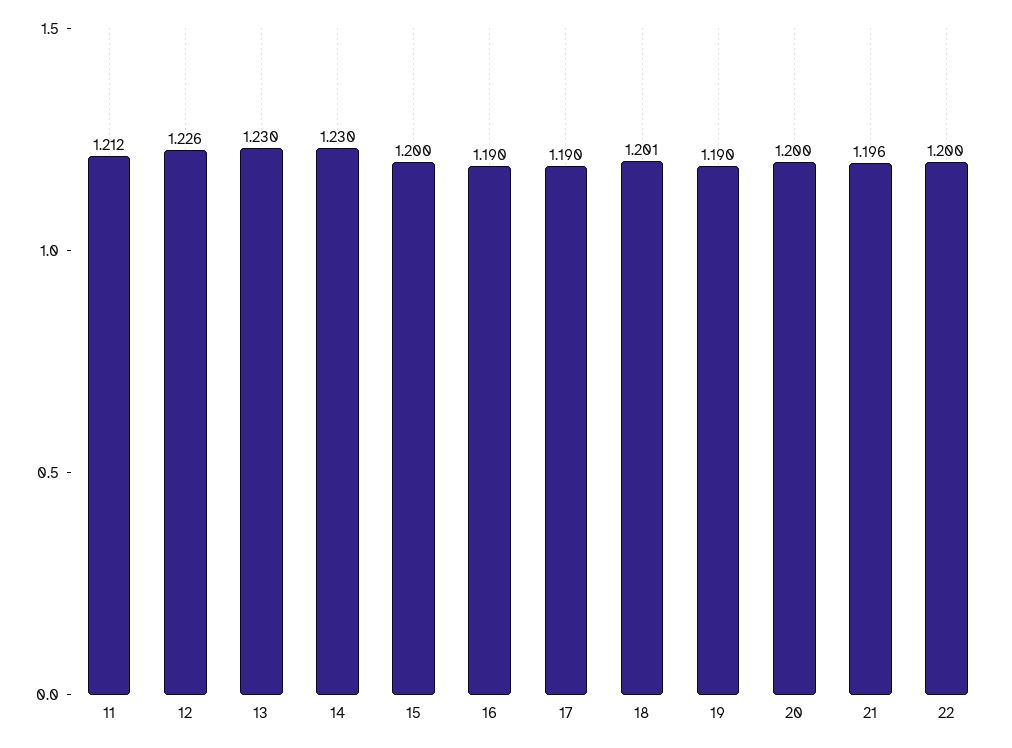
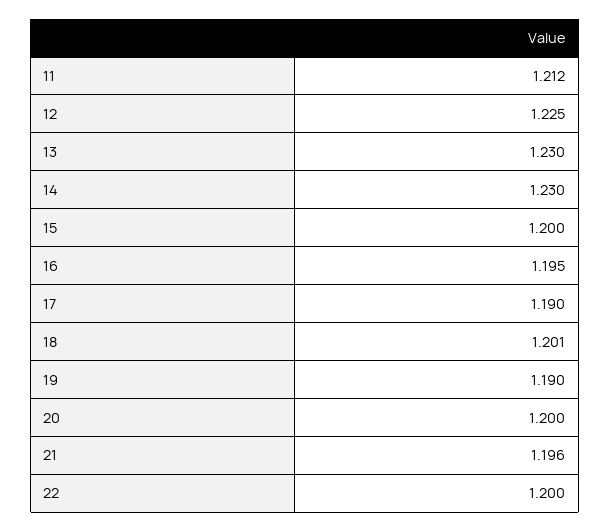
12: 1.226 -> 1.225
16: 1.19 -> 1.195

